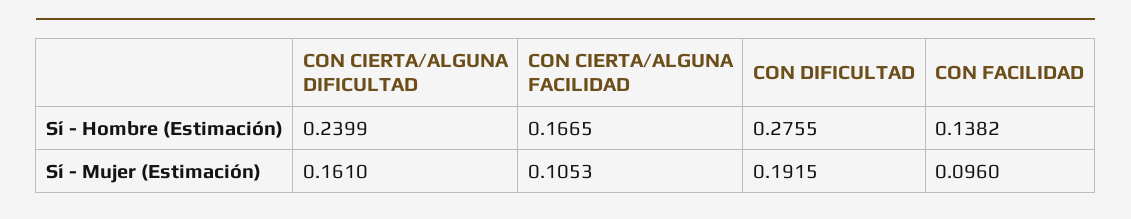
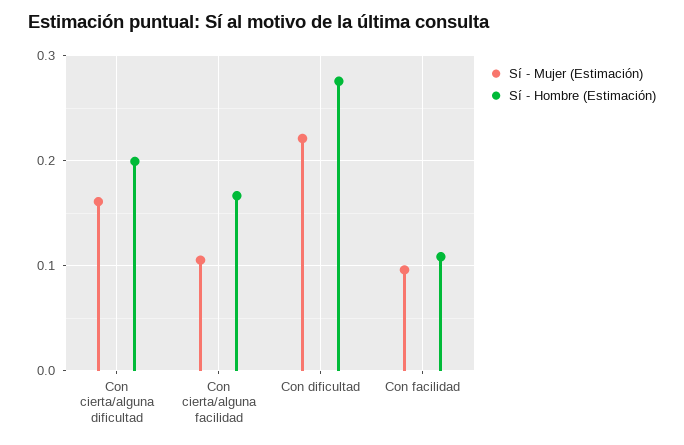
Sí - Hombre (Estimación), CON CIERTA/ALGUNA DIFICULTAD: 0.2399 -> 0.2
Sí - Hombre (Estimación), CON FACILIDAD: 0.1382 -> 0.11
Sí - Mujer (Estimación), CON DIFICULTAD: 0.1915 -> 0.22

